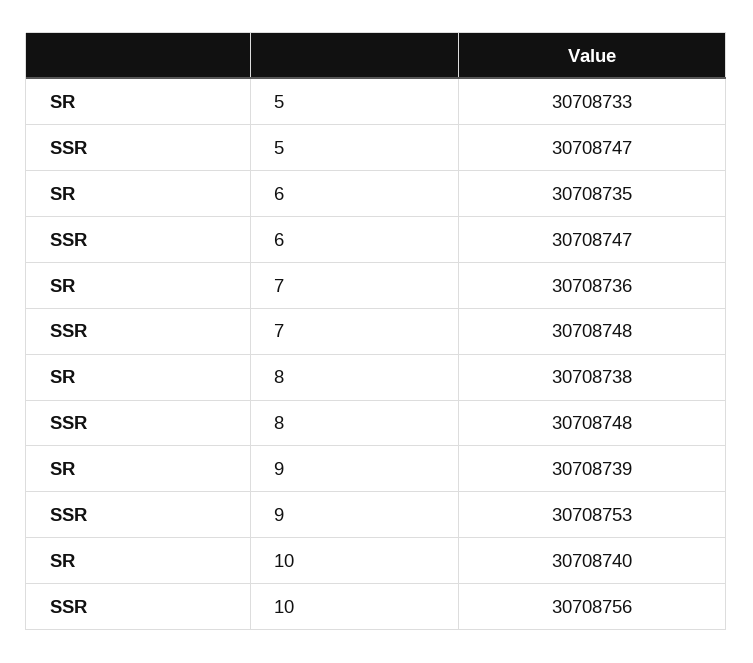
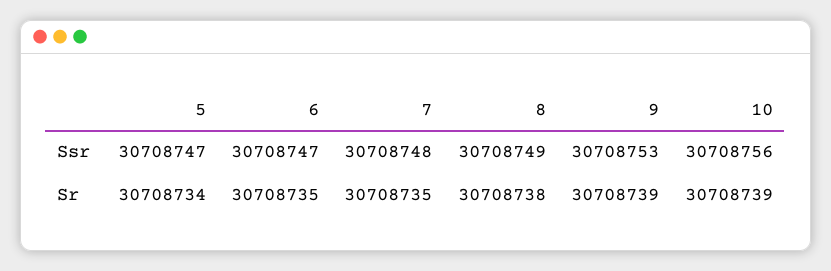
SR, 5: 30708733 -> 30708734
SR, 7: 30708736 -> 30708735
SSR, 8: 30708748 -> 30708749
SR, 10: 30708740 -> 30708739

